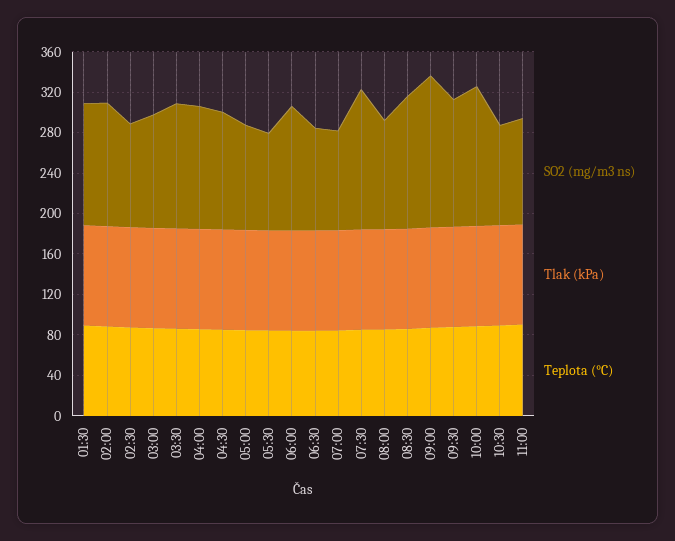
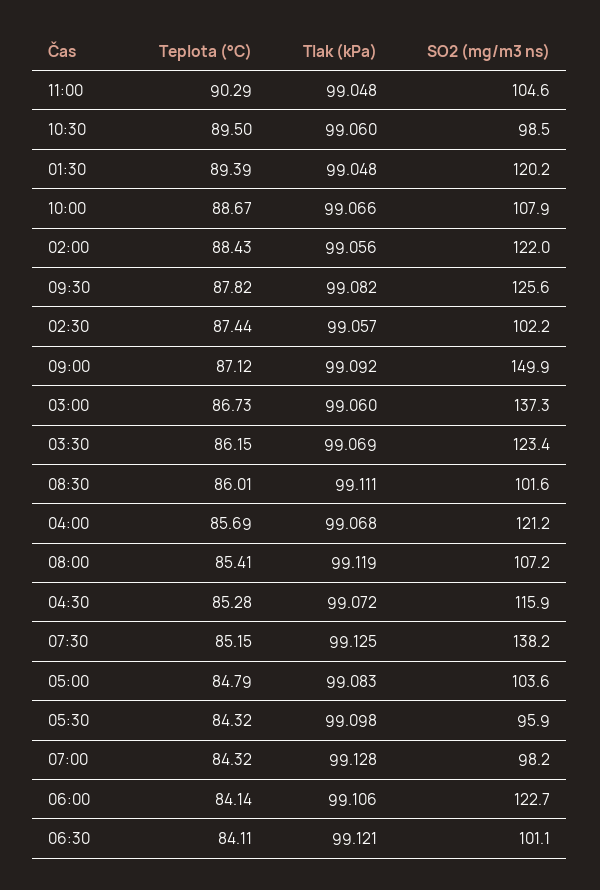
SO2 (mg/m3 ns), 03:00: 110 -> 137.3
SO2 (mg/m3 ns), 08:30: 130 -> 101.6
SO2 (mg/m3 ns), 10:00: 140 -> 107.9

